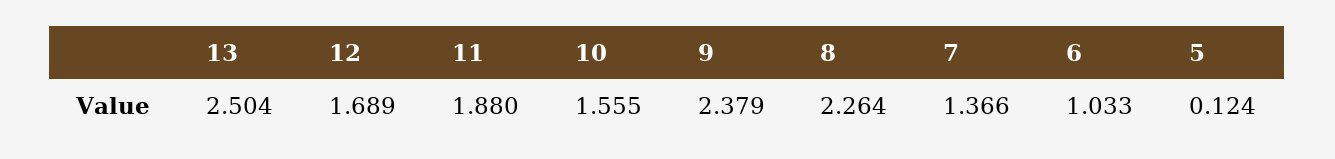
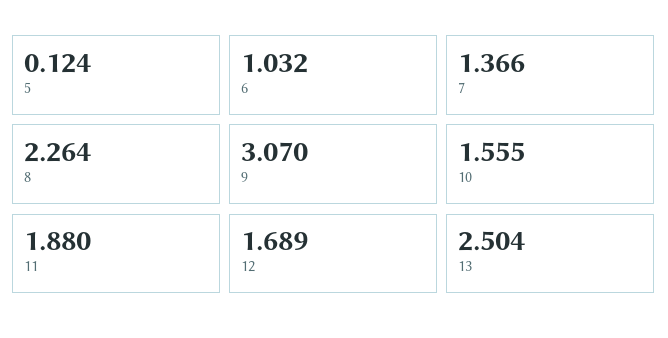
9: 2.379 -> 3.07
6: 1.033 -> 1.032

